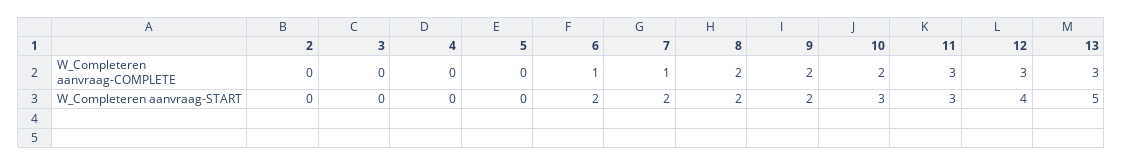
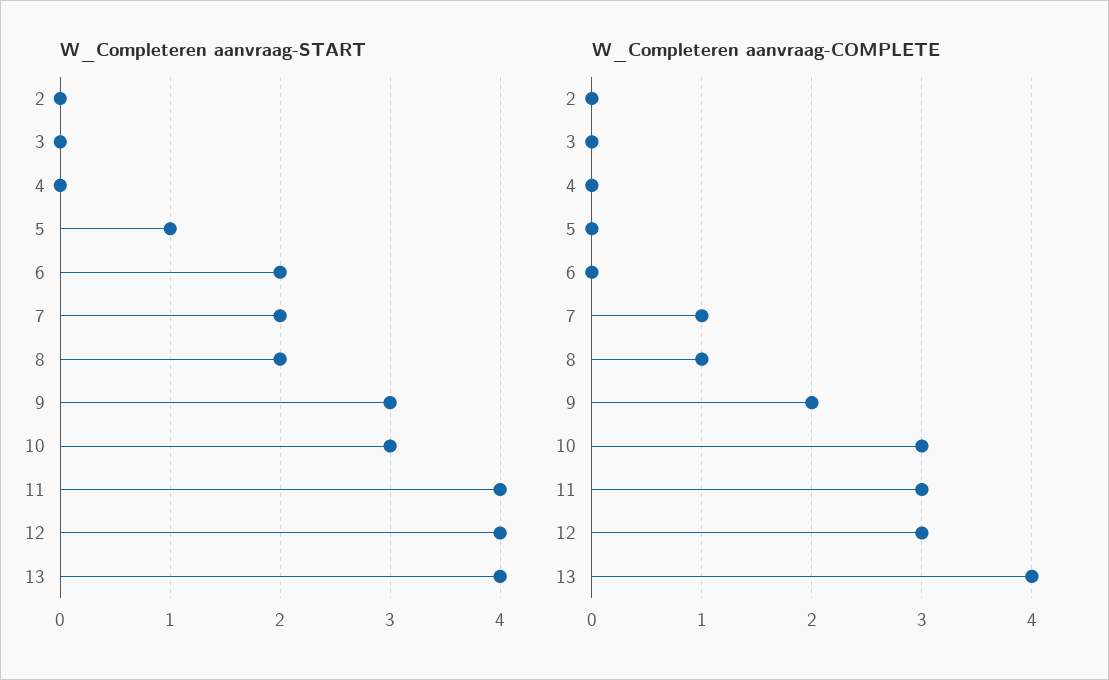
W_Completeren aanvraag-COMPLETE, 6: 1 -> 0
W_Completeren aanvraag-COMPLETE, 8: 2 -> 1
W_Completeren aanvraag-COMPLETE, 10: 2 -> 3
W_Completeren aanvraag-COMPLETE, 13: 3 -> 4
W_Completeren aanvraag-START, 5: 0 -> 1
W_Completeren aanvraag-START, 9: 2 -> 3
W_Completeren aanvraag-START, 11: 3 -> 4
W_Completeren aanvraag-START, 13: 5 -> 4

